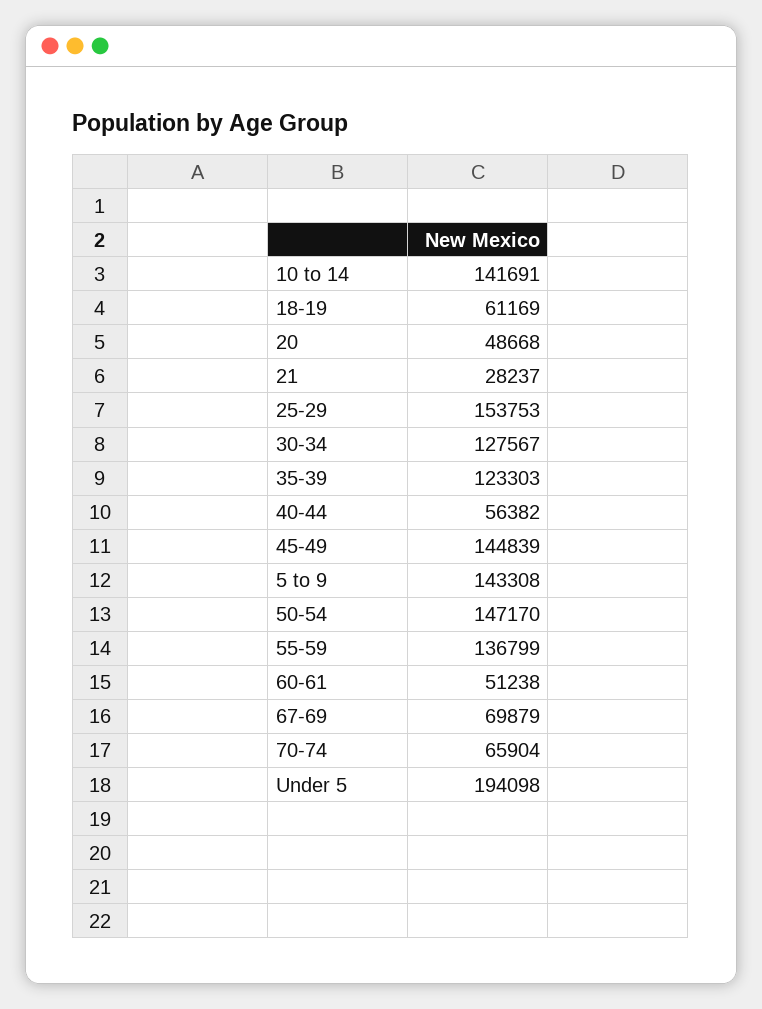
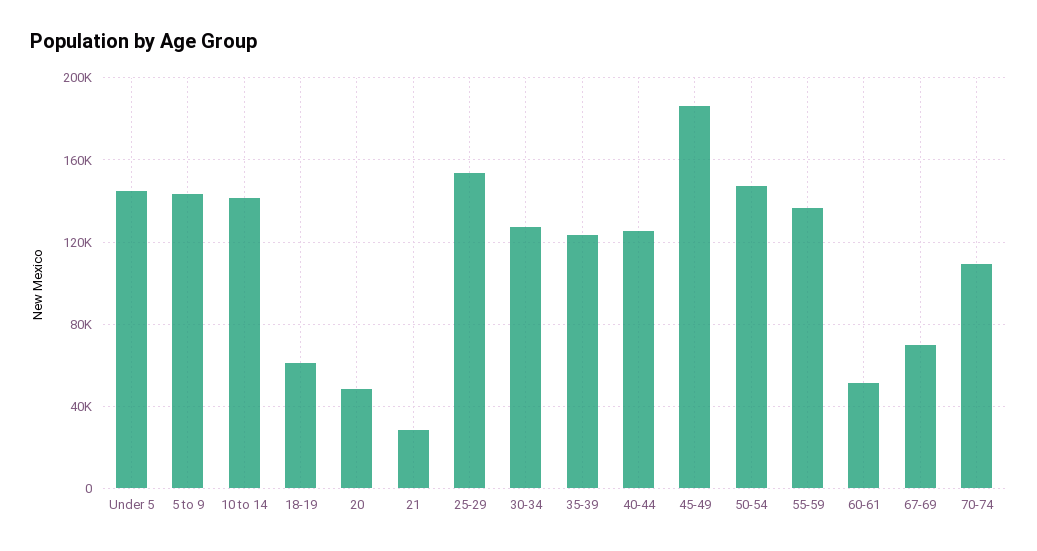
40-44: 56382 -> 125000
45-49: 144839 -> 185000
70-74: 65904 -> 110000
Under 5: 194098 -> 145000

